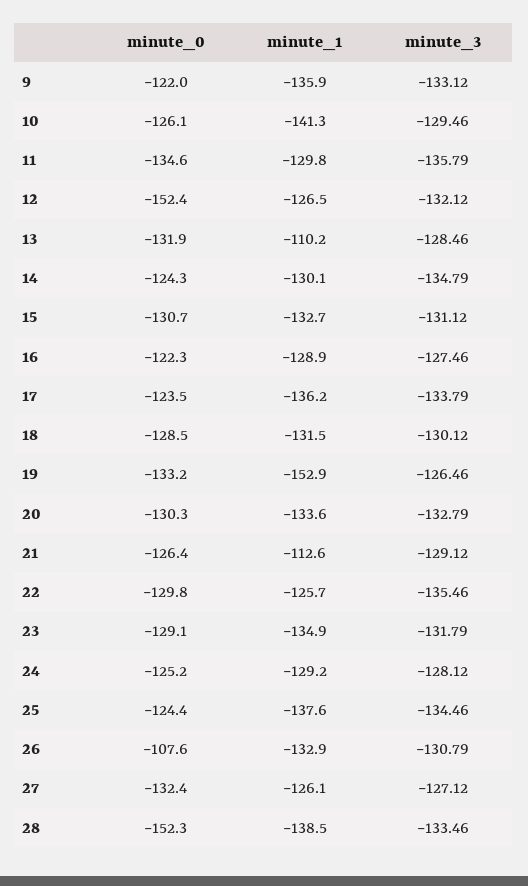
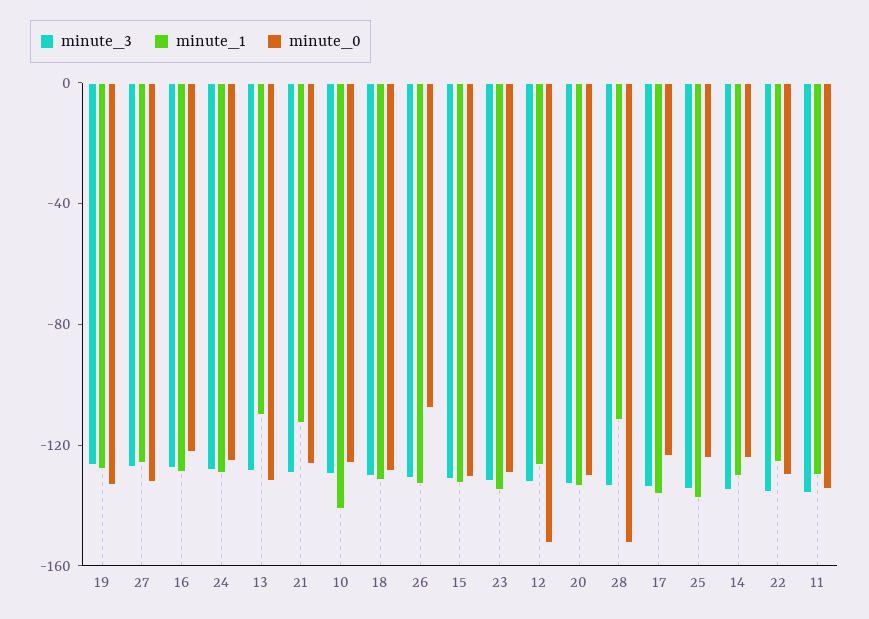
minute_0, 9: -122 -> none
minute_1, 9: -135.9 -> none
minute_3, 9: -133.12 -> none
minute_1, 19: -152.9 -> -130
minute_1, 28: -138.5 -> -110

